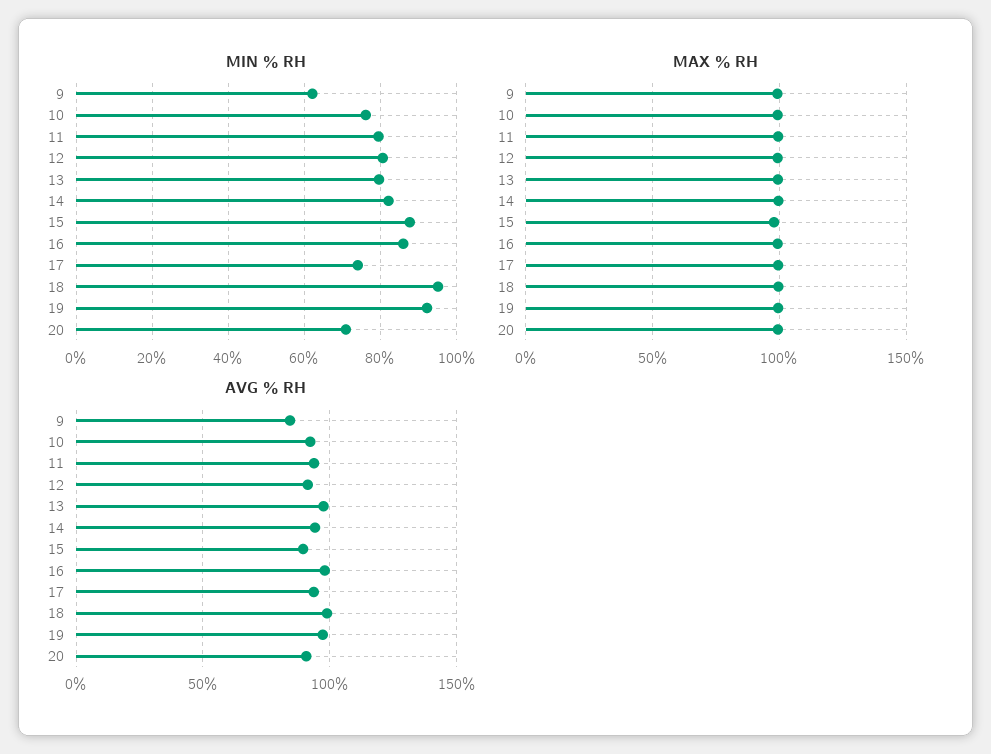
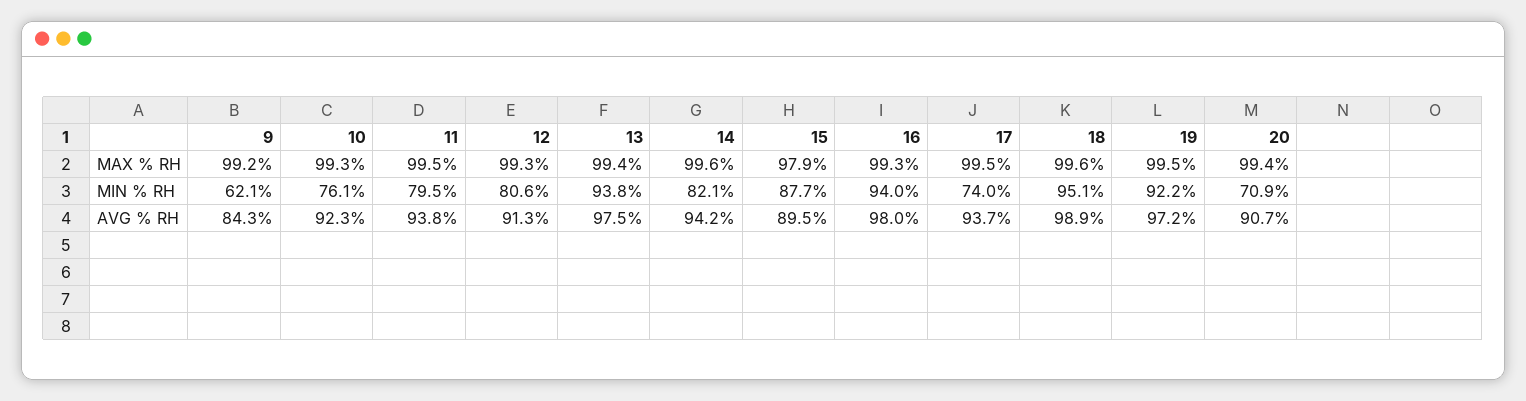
MIN % RH, 13: 80 -> 93.8
MIN % RH, 16: 86 -> 94

